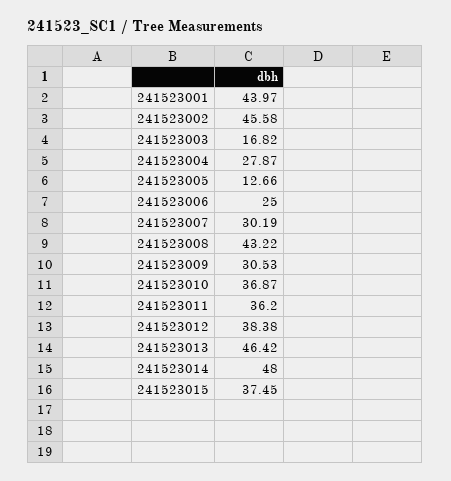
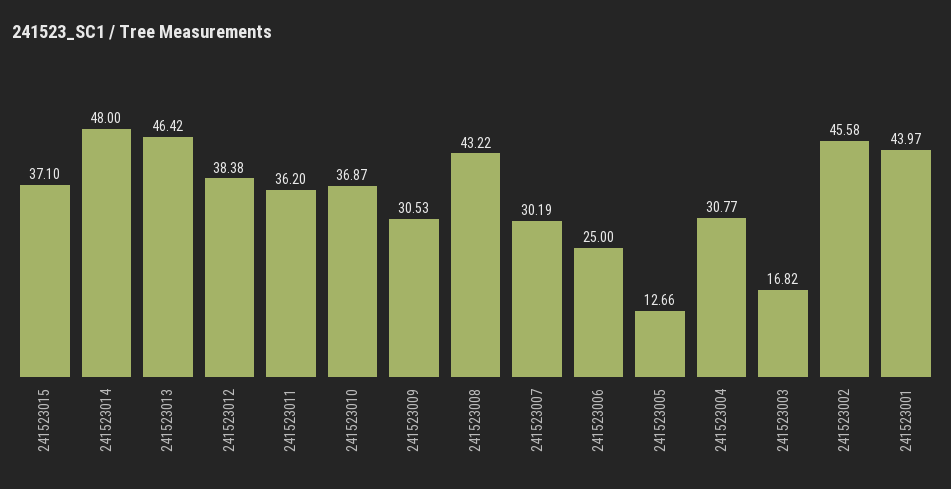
241523004: 27.87 -> 30.77
241523015: 37.45 -> 37.1

